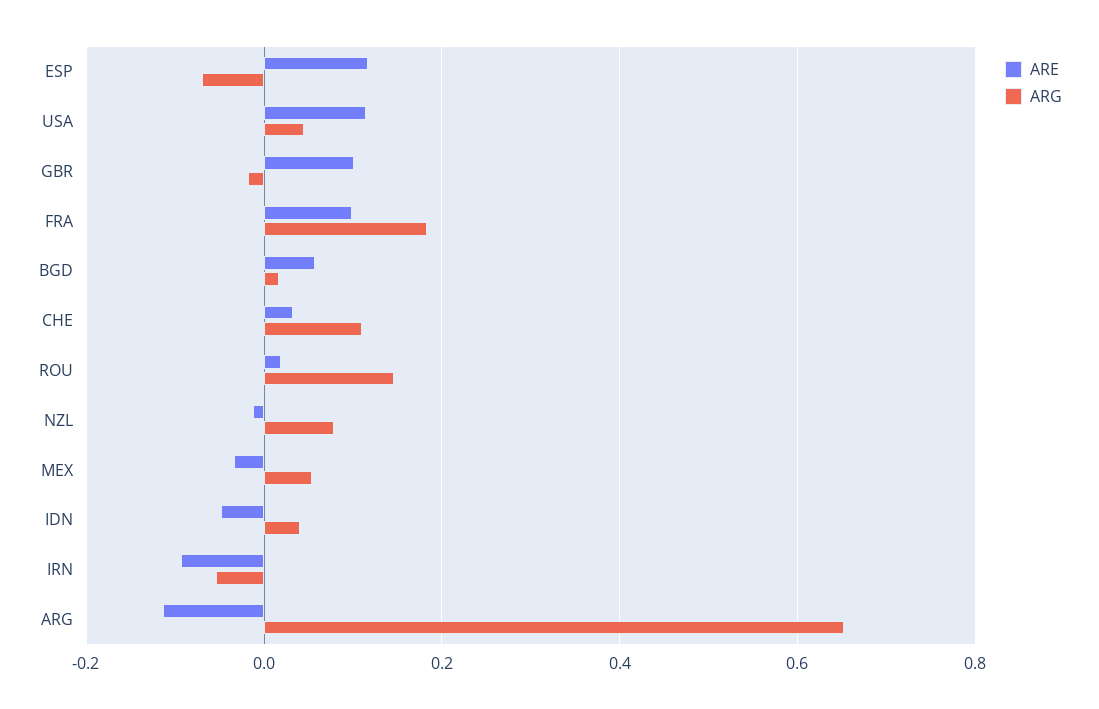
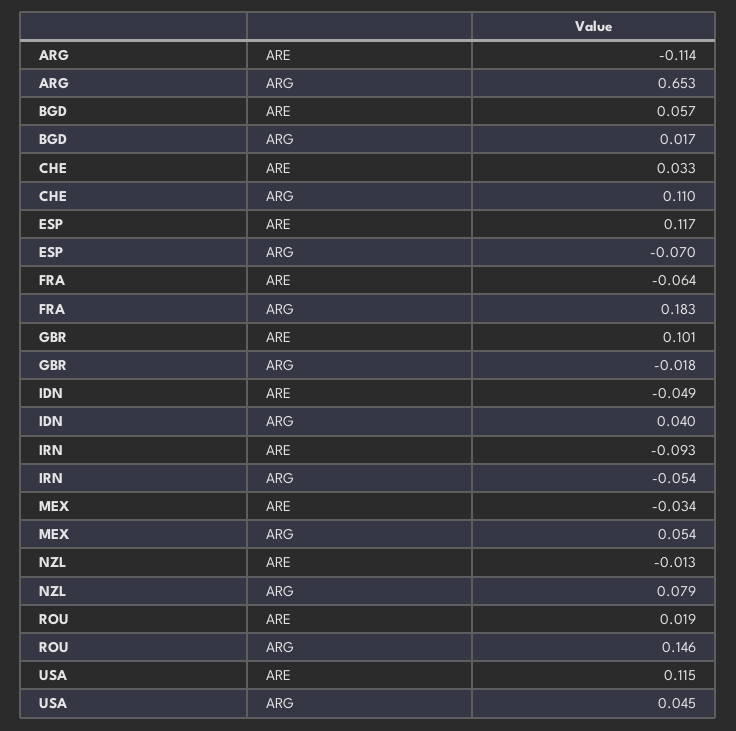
ARE, FRA: 0.1 -> -0.064

